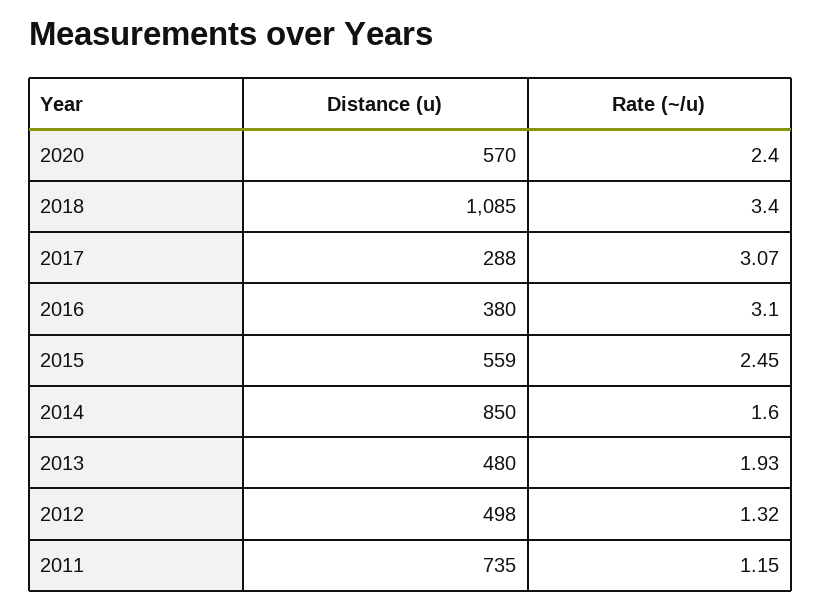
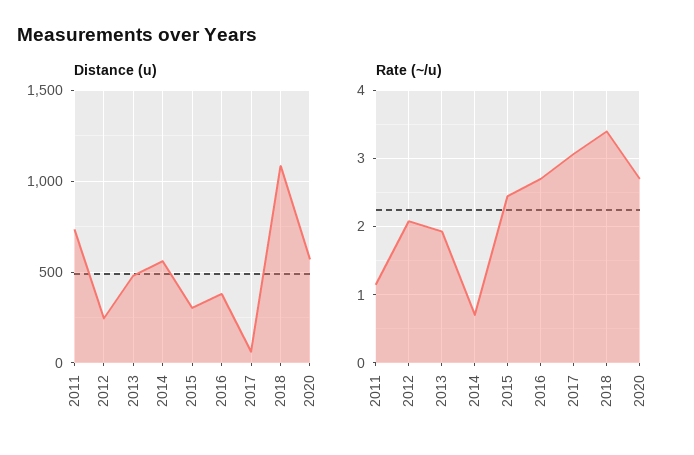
Rate (~/u), 2020: 2.4 -> 2.7
Distance (u), 2017: 288 -> 50
Rate (~/u), 2016: 3.1 -> 2.7
Distance (u), 2015: 559 -> 300
Distance (u), 2014: 850 -> 550
Rate (~/u), 2014: 1.6 -> 0.7
Distance (u), 2012: 498 -> 250
Rate (~/u), 2012: 1.32 -> 2.1

